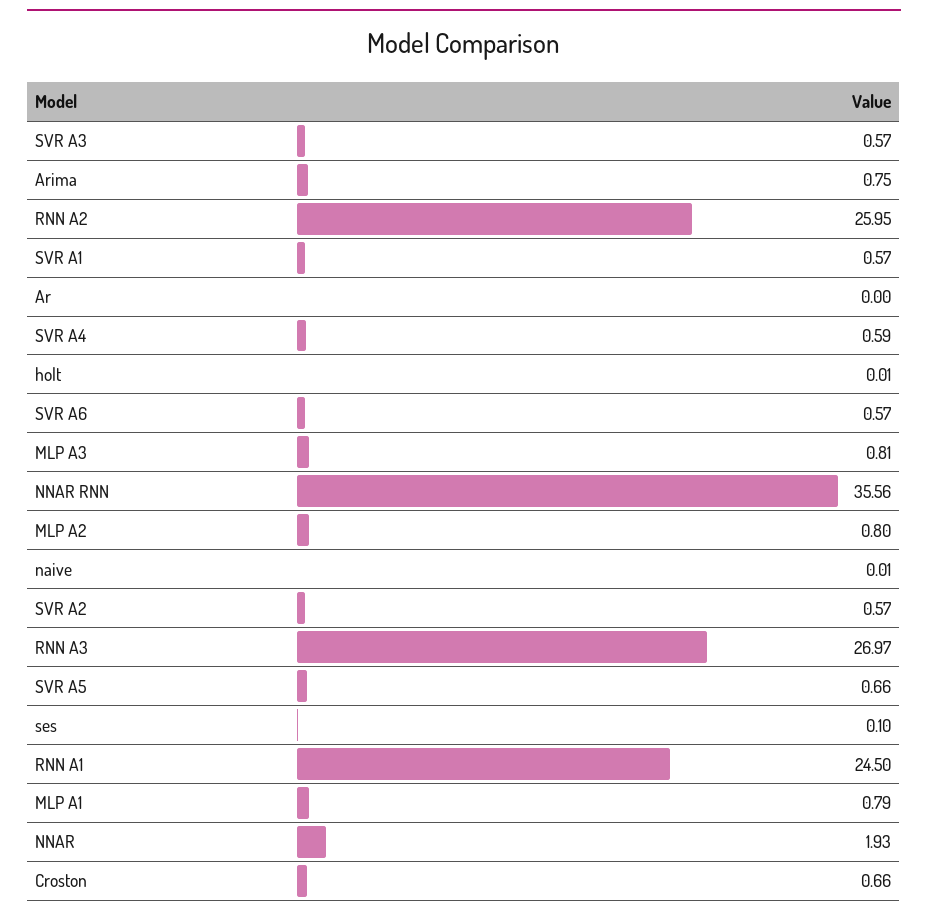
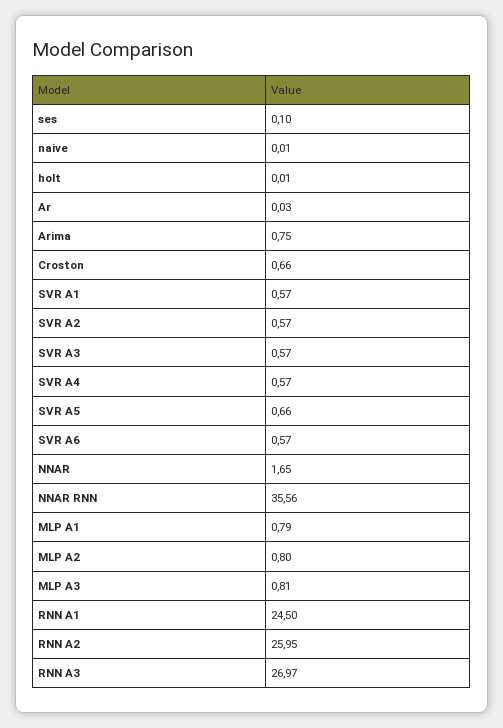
Ar: 0 -> 0.03
SVR A4: 0.59 -> 0.57
NNAR: 1.93 -> 1.65

